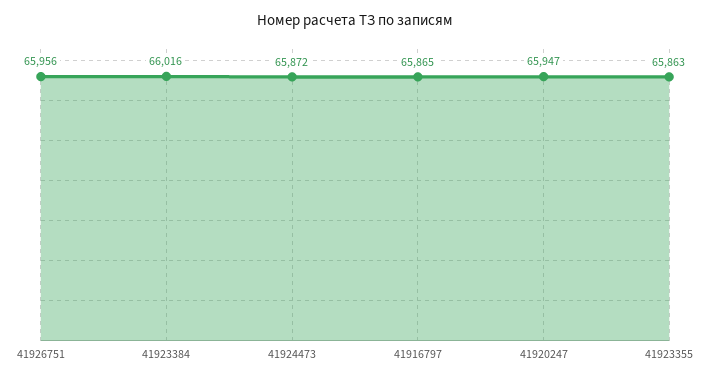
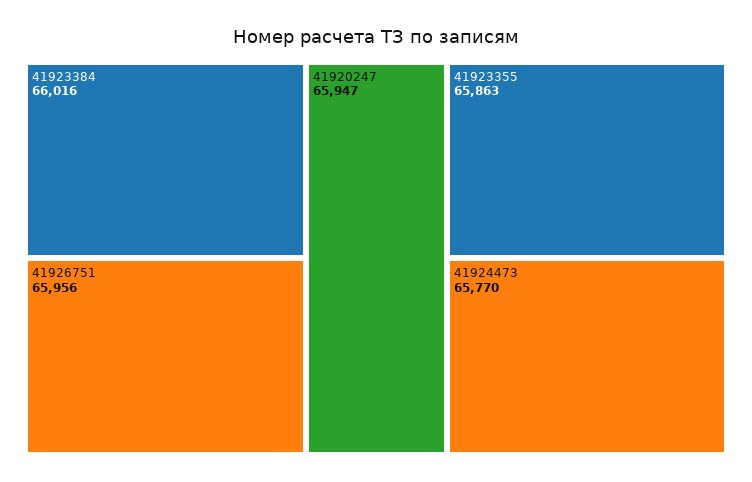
41924473: 65872 -> 65770
41916797: 65865 -> none

